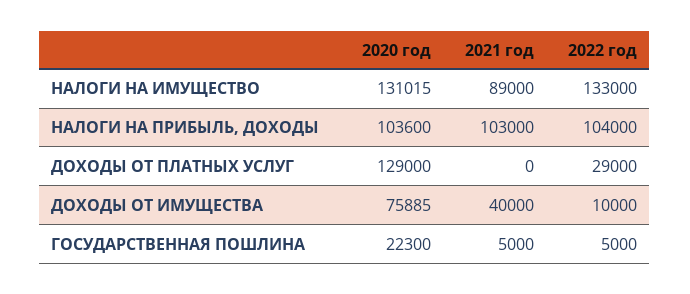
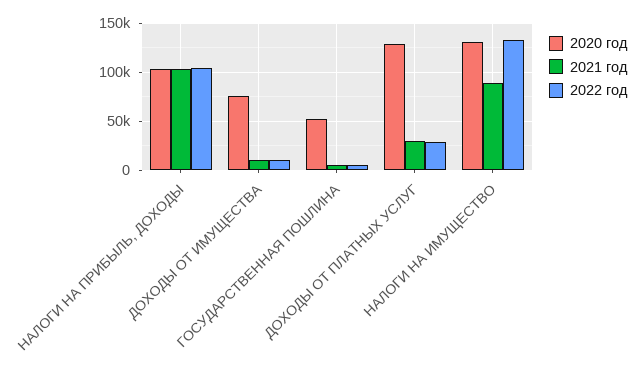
2021 год, ДОХОДЫ ОТ ПЛАТНЫХ УСЛУГ: 0 -> 30000
2021 год, ДОХОДЫ ОТ ИМУЩЕСТВА: 40000 -> 10000
2020 год, ГОСУДАРСТВЕННАЯ ПОШЛИНА: 22300 -> 50000

